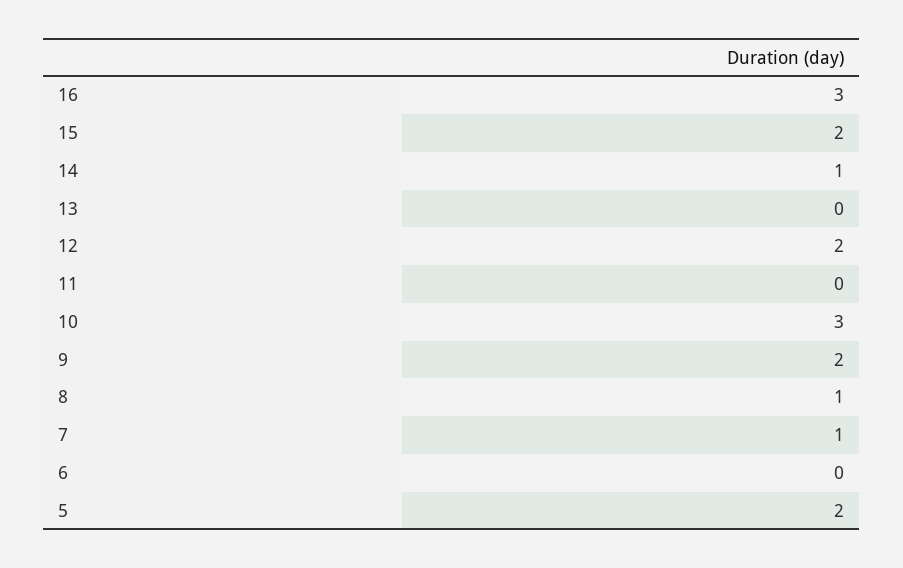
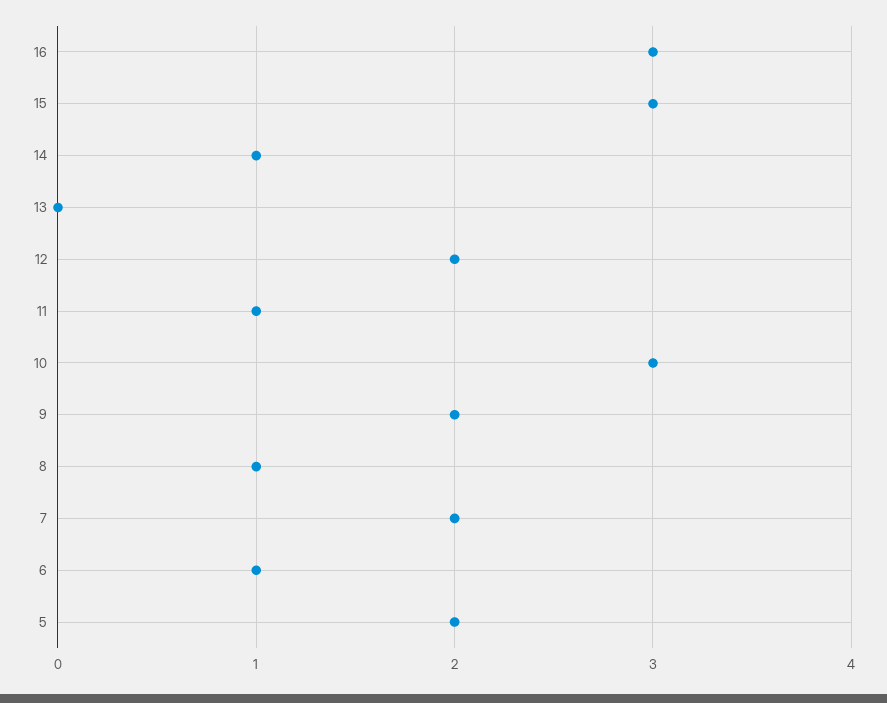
15: 2 -> 3
11: 0 -> 1
7: 1 -> 2
6: 0 -> 1

